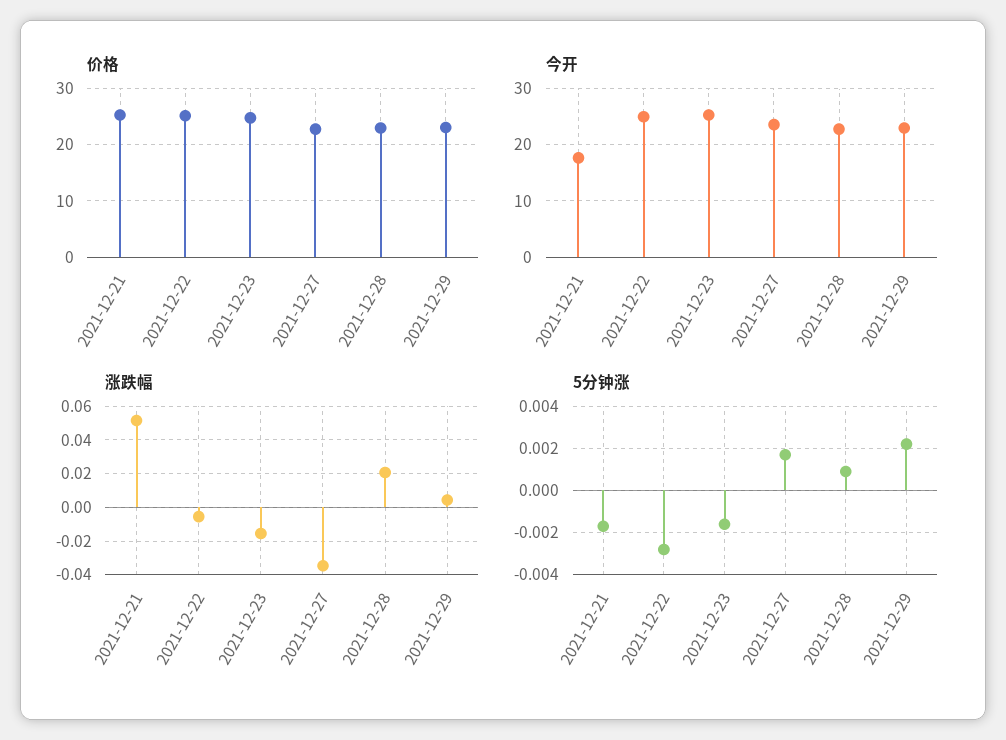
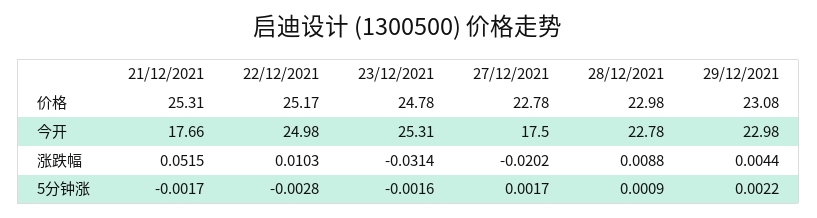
今开, 2021-12-27: 24 -> 17.5
涨跌幅, 2021-12-22: -0.005 -> 0.0103
涨跌幅, 2021-12-23: -0.015 -> -0.0314
涨跌幅, 2021-12-27: -0.035 -> -0.0202
涨跌幅, 2021-12-28: 0.02 -> 0.0088

